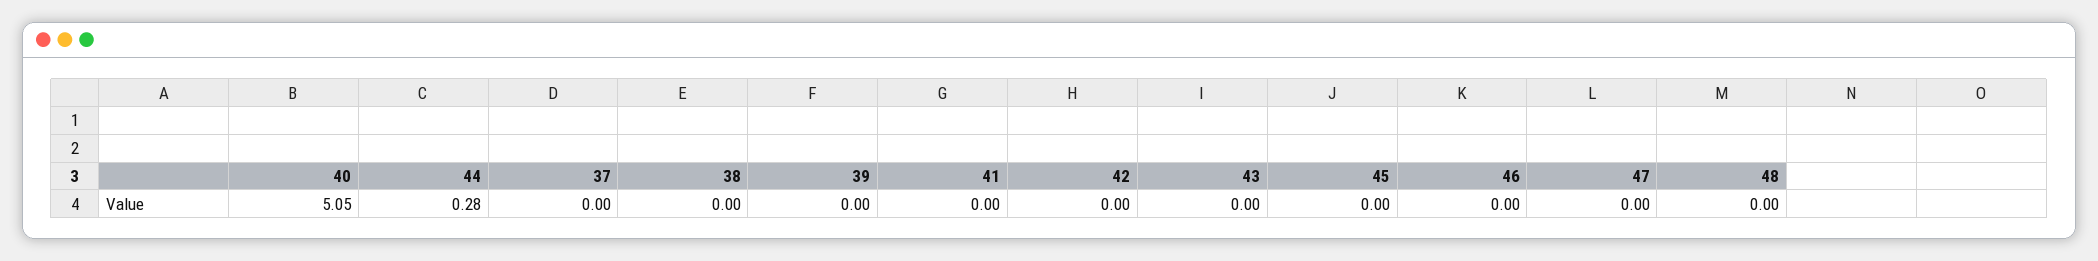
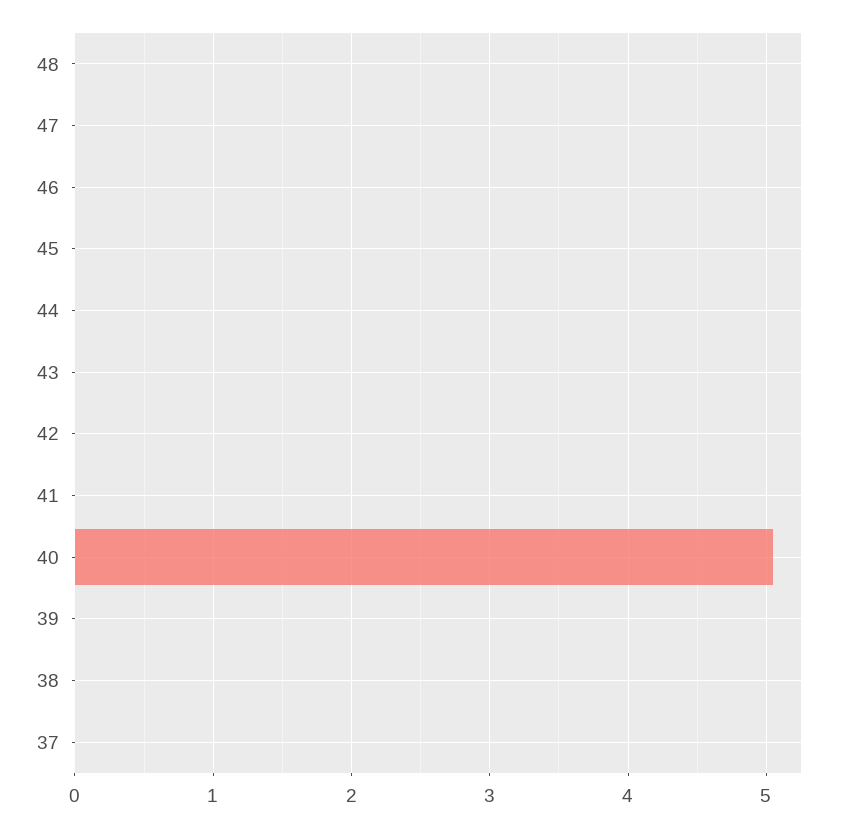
44: 0.28 -> 0

